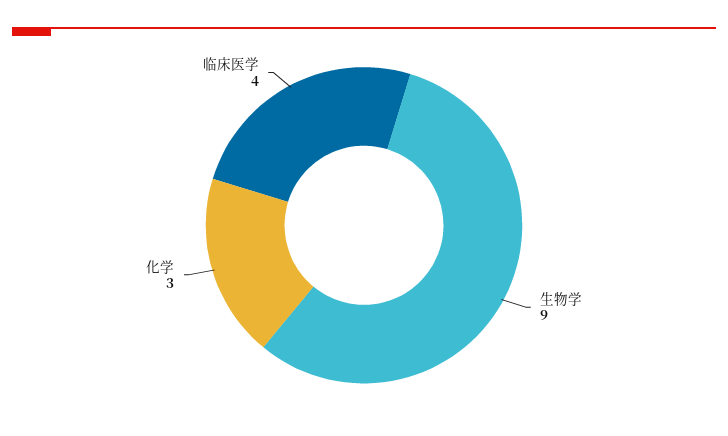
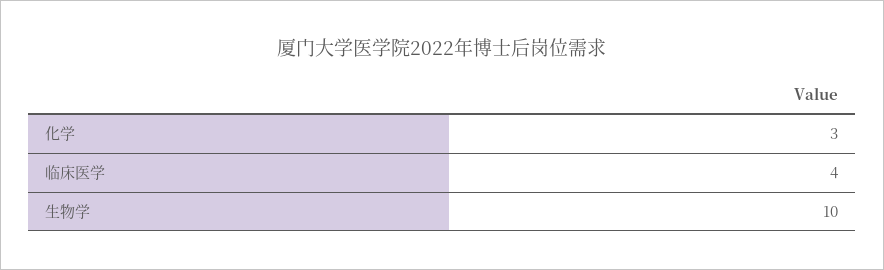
生物学: 9 -> 10

